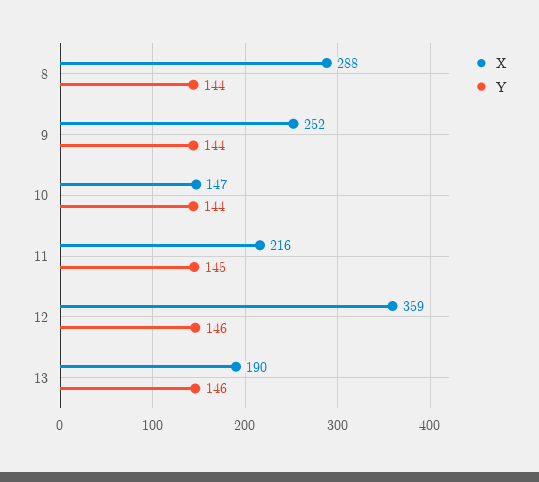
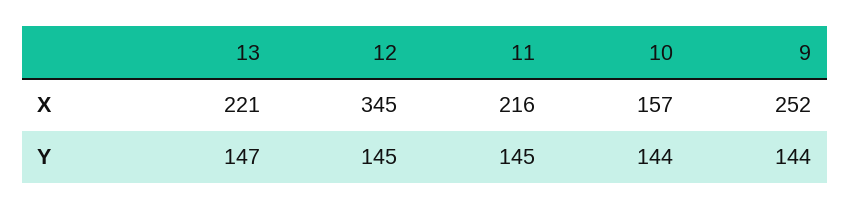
X, 8: 288 -> none
Y, 8: 144 -> none
X, 10: 147 -> 157
X, 12: 359 -> 345
Y, 12: 146 -> 145
X, 13: 190 -> 221
Y, 13: 146 -> 147

